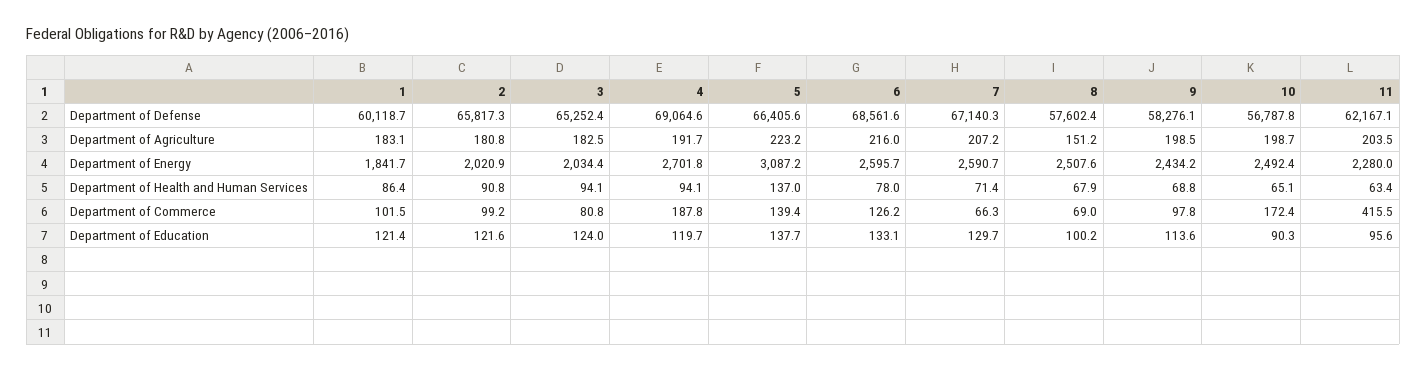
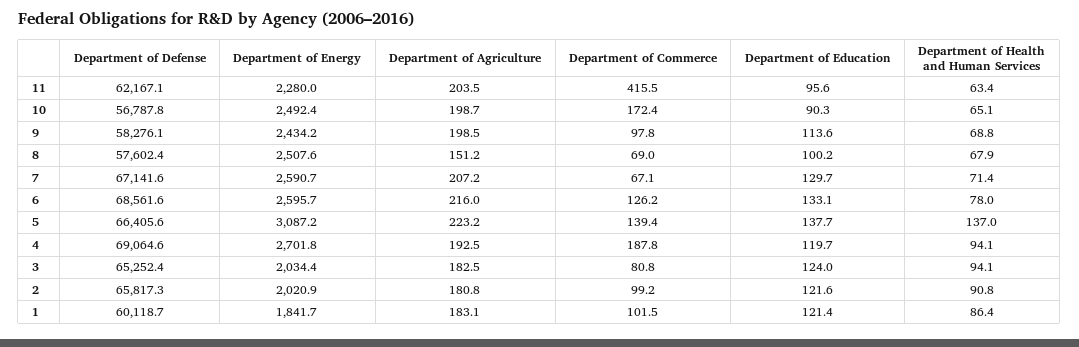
7, Department of Defense: 67140.3 -> 67141.6
4, Department of Agriculture: 191.7 -> 192.5
7, Department of Commerce: 66.3 -> 67.1

